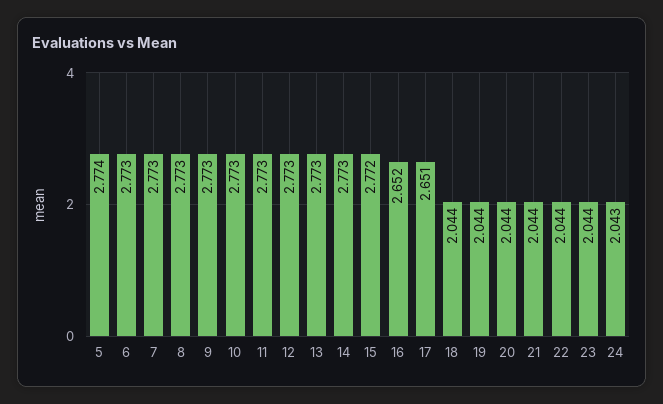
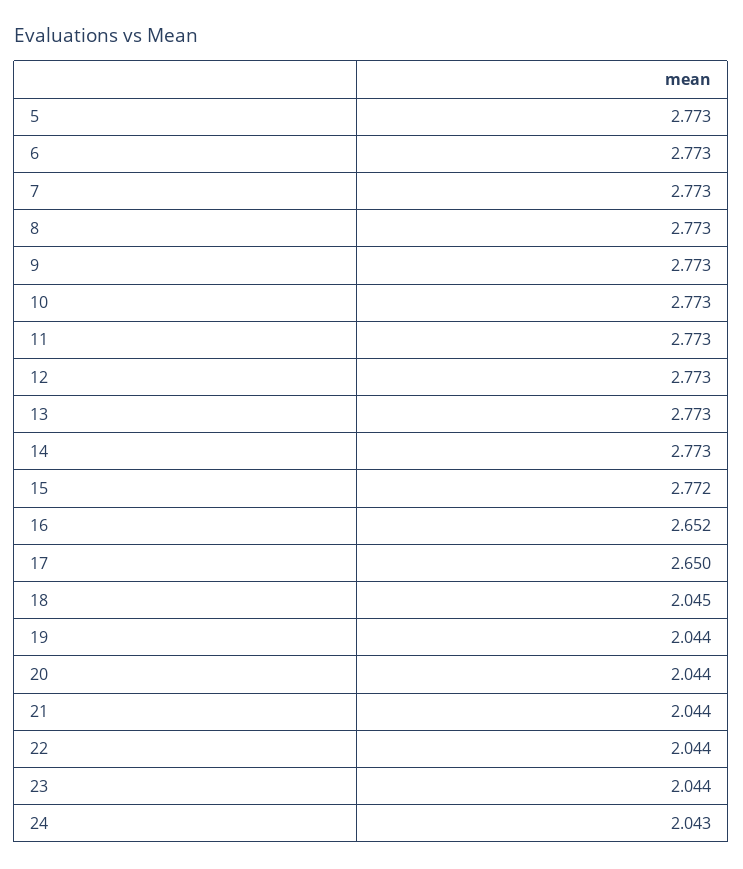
5: 2.774 -> 2.773
17: 2.651 -> 2.65
18: 2.044 -> 2.045

